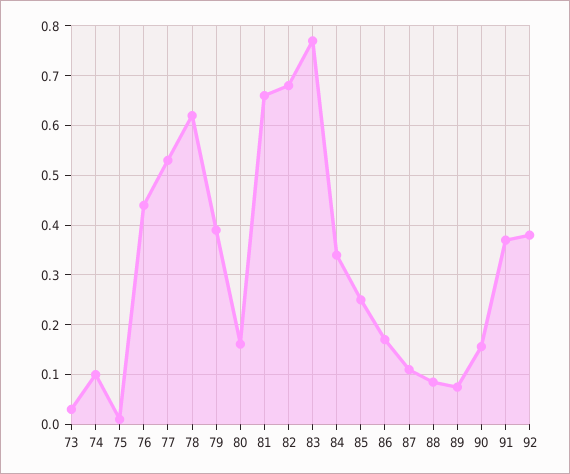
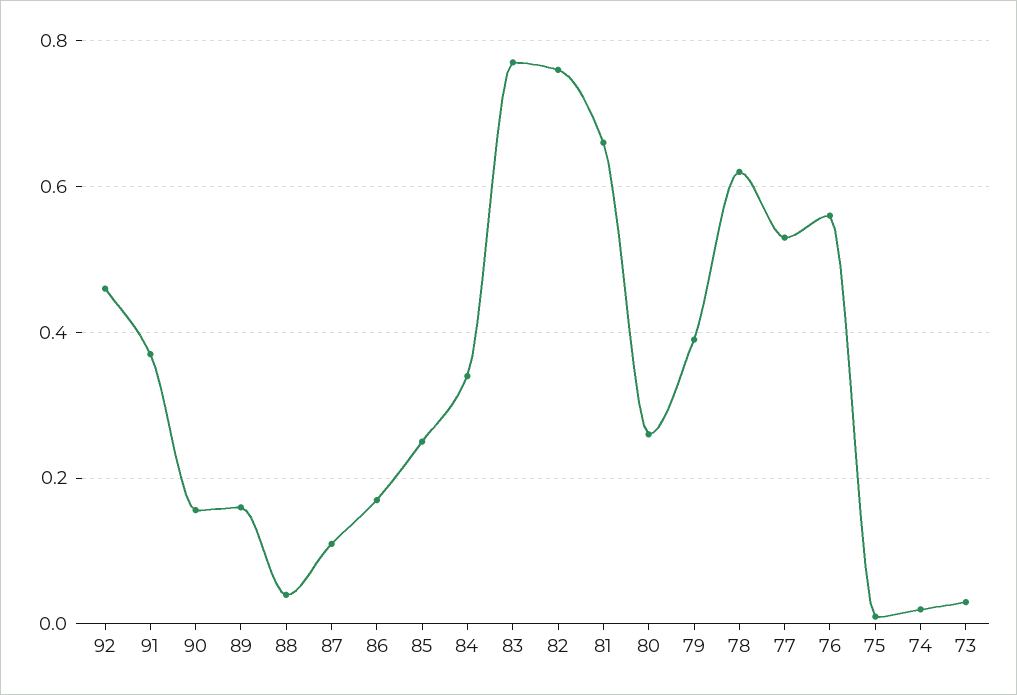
74: 0.1 -> 0.02
76: 0.44 -> 0.56
80: 0.16 -> 0.26
82: 0.68 -> 0.76
88: 0.08 -> 0.04
89: 0.08 -> 0.16
92: 0.38 -> 0.46

